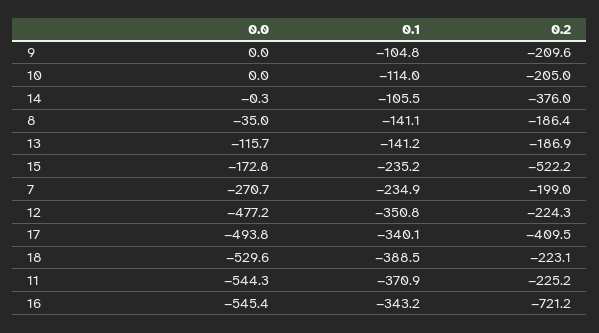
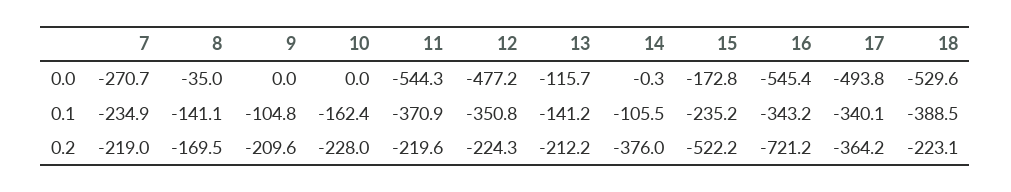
0.1, 10: -114 -> -162.4
0.2, 10: -205 -> -228
0.2, 8: -186.4 -> -169.5
0.2, 13: -186.9 -> -212.2
0.2, 7: -199 -> -219
0.2, 17: -409.5 -> -364.2
0.2, 11: -225.2 -> -219.6

